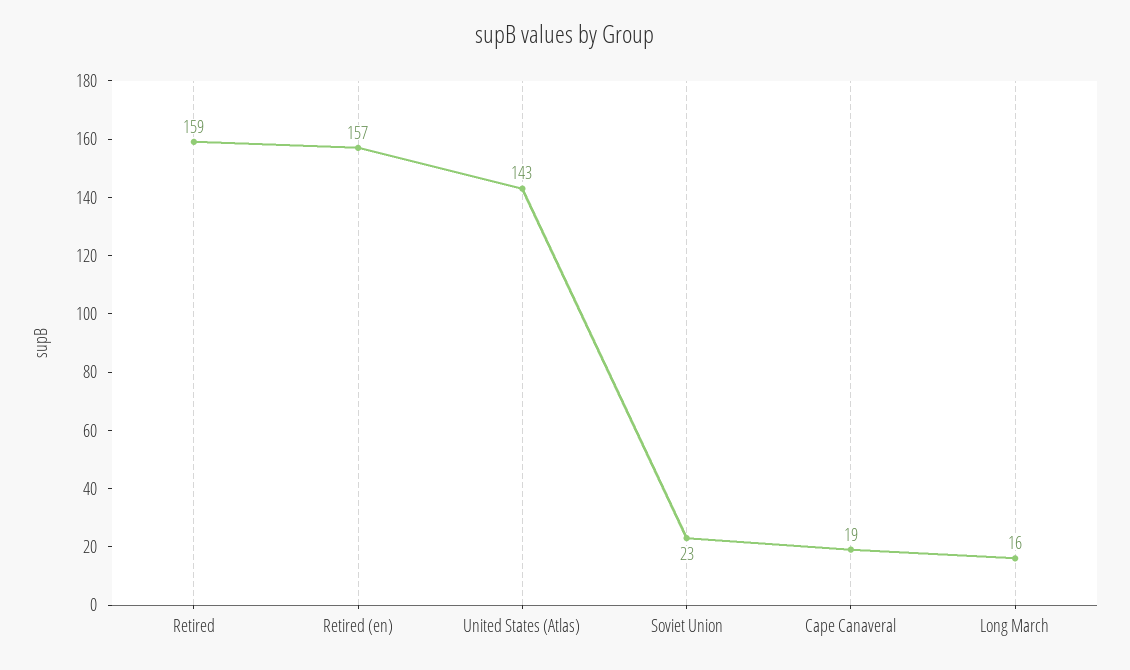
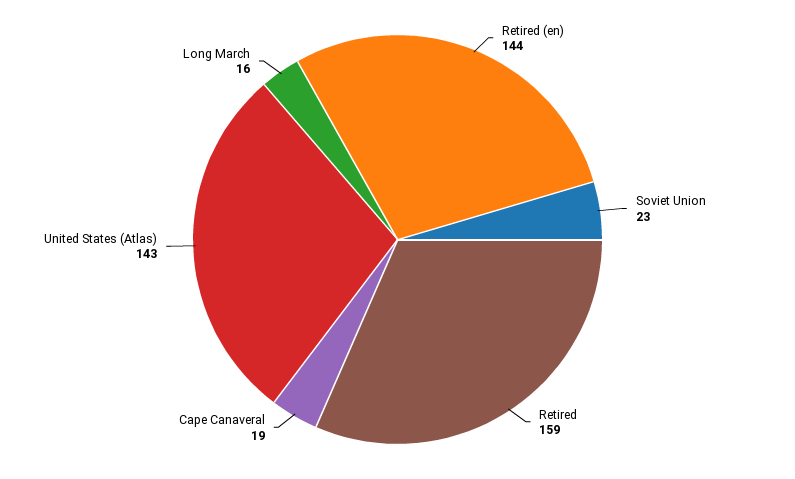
Retired (en): 157 -> 144

